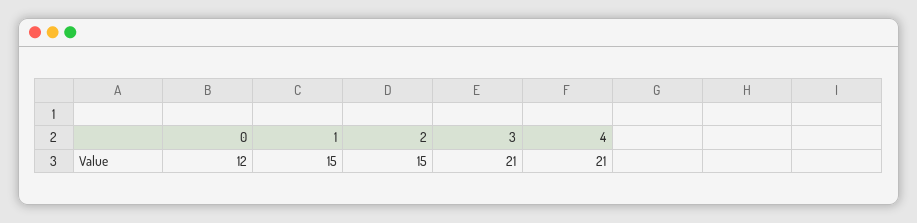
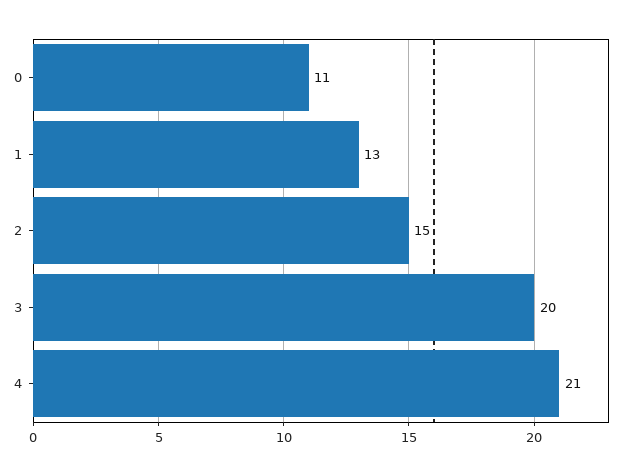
0: 12 -> 11
1: 15 -> 13
3: 21 -> 20

